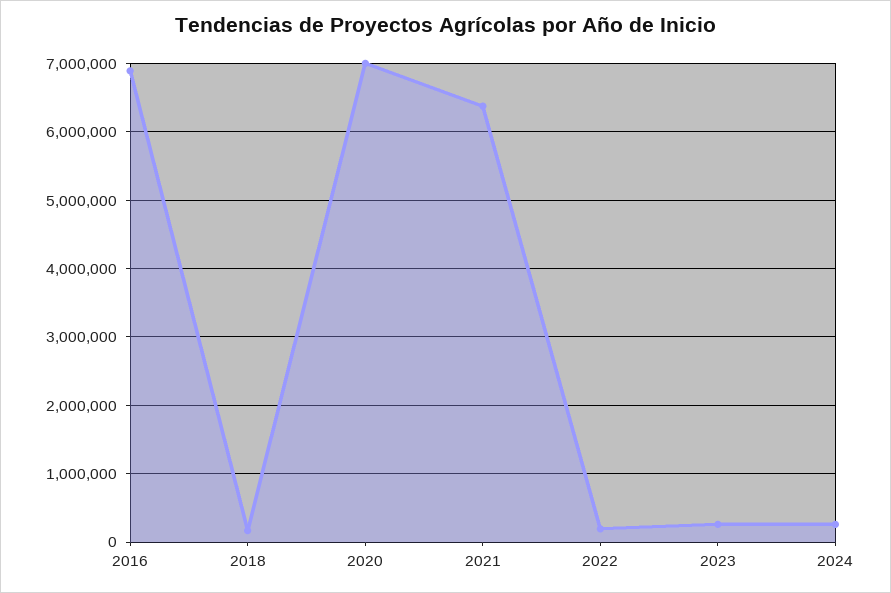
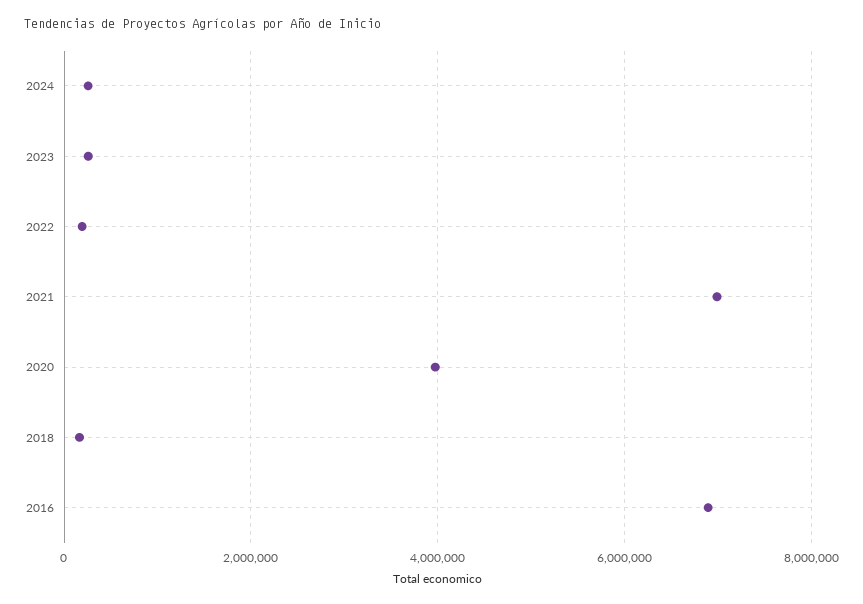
2020: 7000000 -> 4000000
2021: 6400000 -> 7000000

